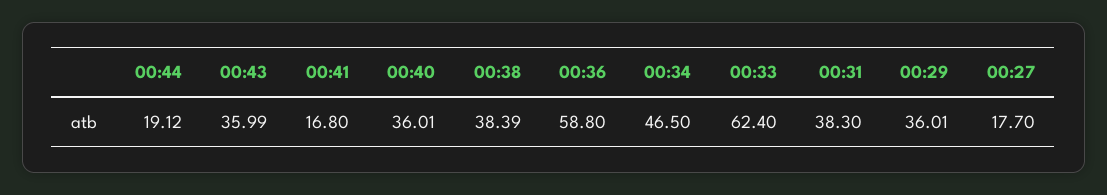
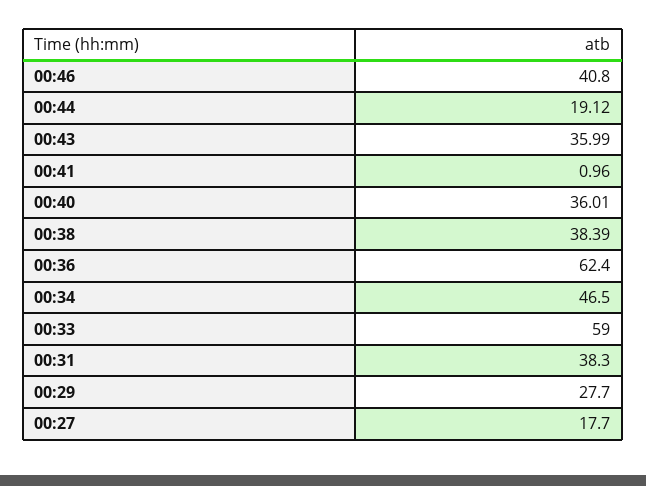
00:41: 16.8 -> 0.96
00:36: 58.8 -> 62.4
00:33: 62.4 -> 59
00:29: 36.01 -> 27.7
00:46: none -> 40.8

